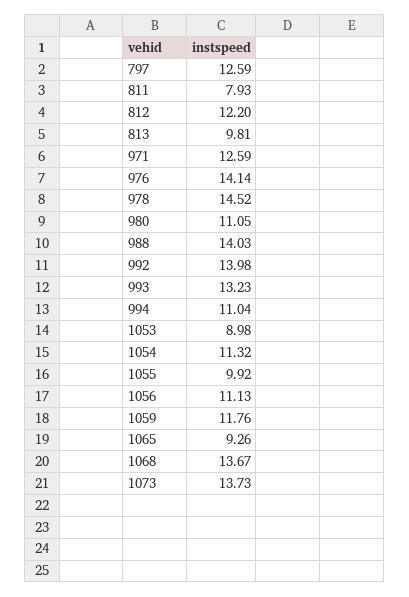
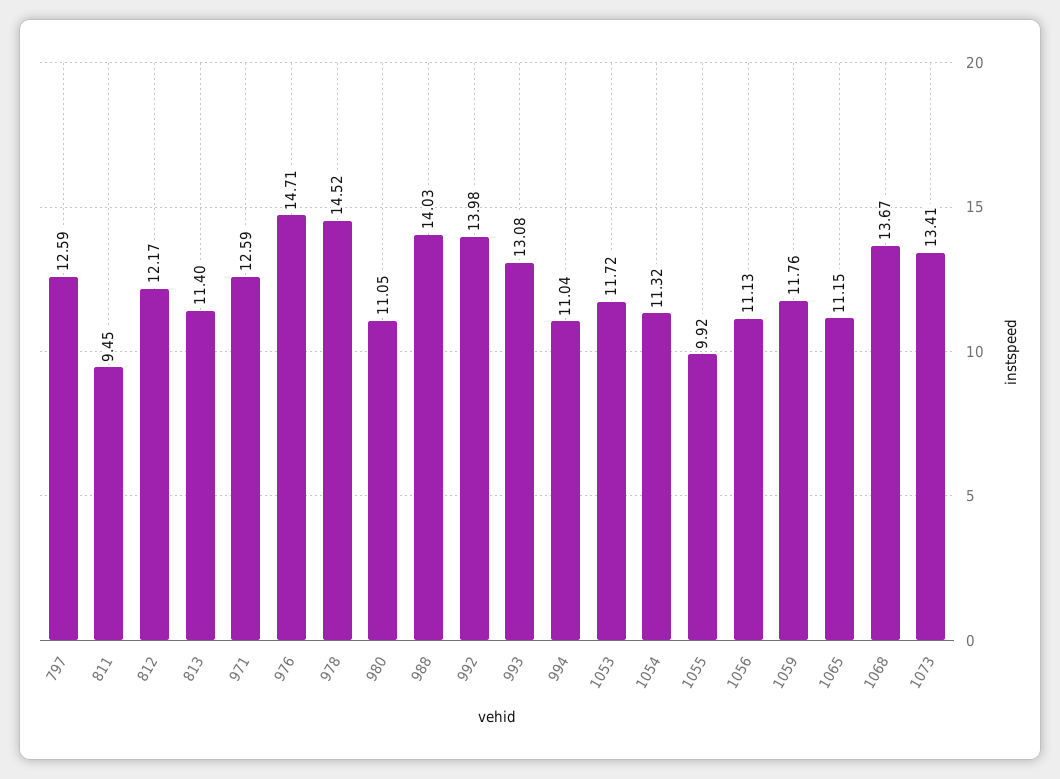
811: 7.93 -> 9.45
812: 12.2 -> 12.17
813: 9.81 -> 11.4
976: 14.14 -> 14.71
993: 13.23 -> 13.08
1053: 8.98 -> 11.72
1065: 9.26 -> 11.15
1073: 13.73 -> 13.41

